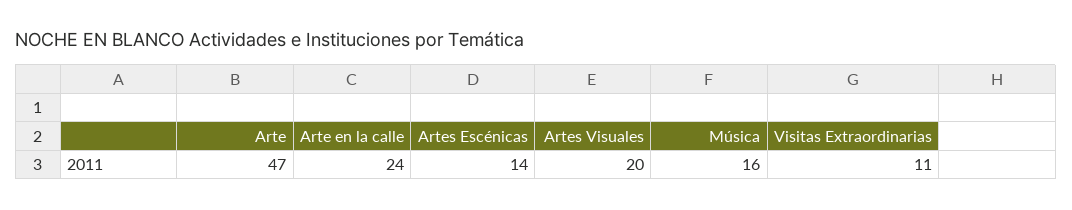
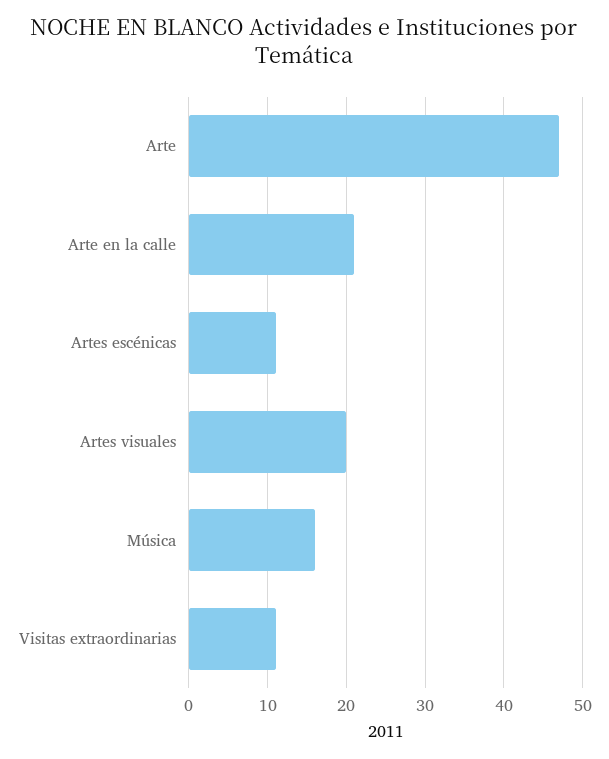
Arte en la calle: 24 -> 21
Artes Escénicas: 14 -> 11

